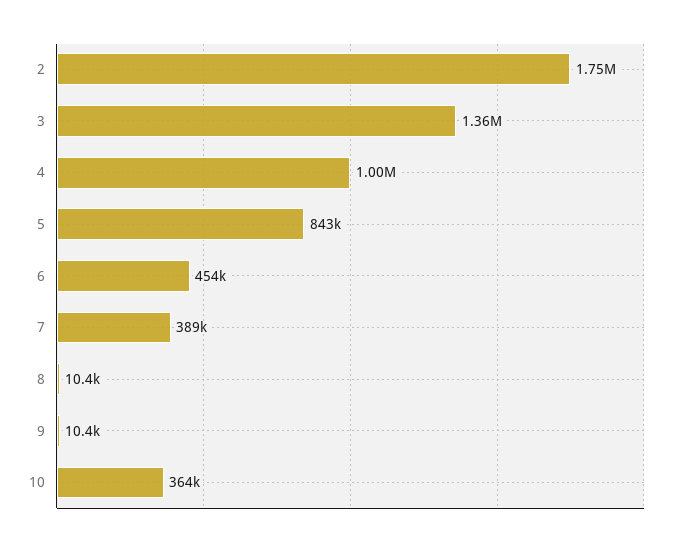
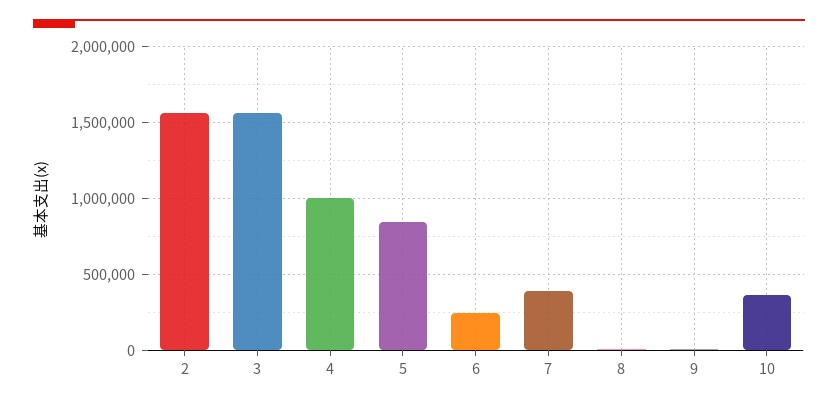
2: 1750000 -> 1550000
3: 1360000 -> 1550000
6: 454000 -> 250000

